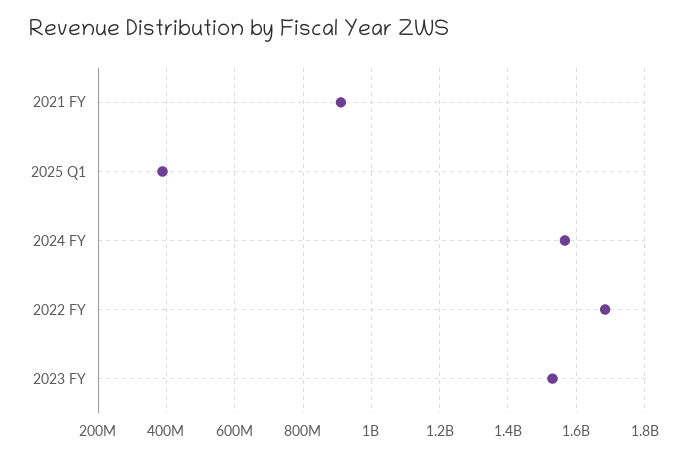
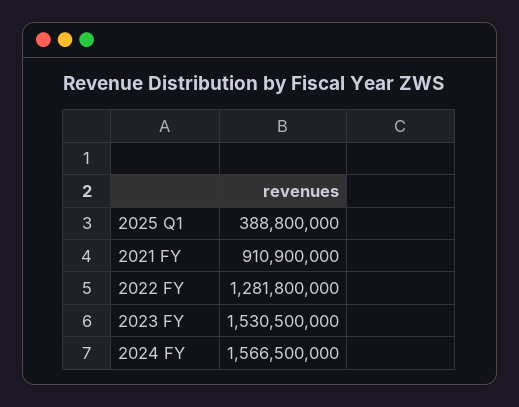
2022 FY: 1680000000 -> 1281800000

